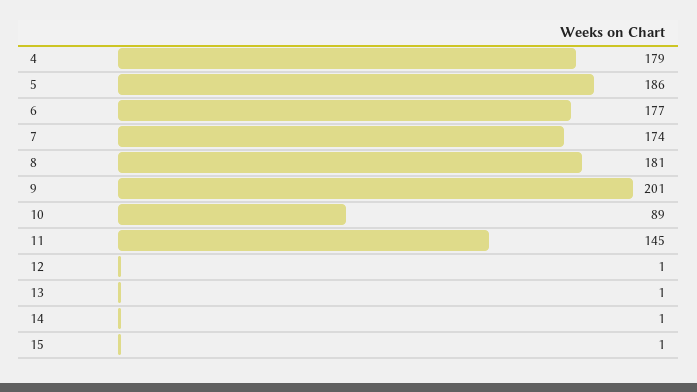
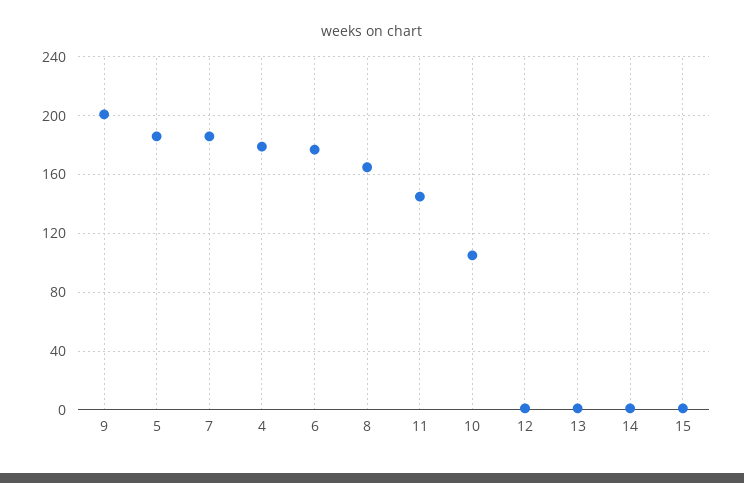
7: 174 -> 185
8: 181 -> 165
10: 89 -> 105

